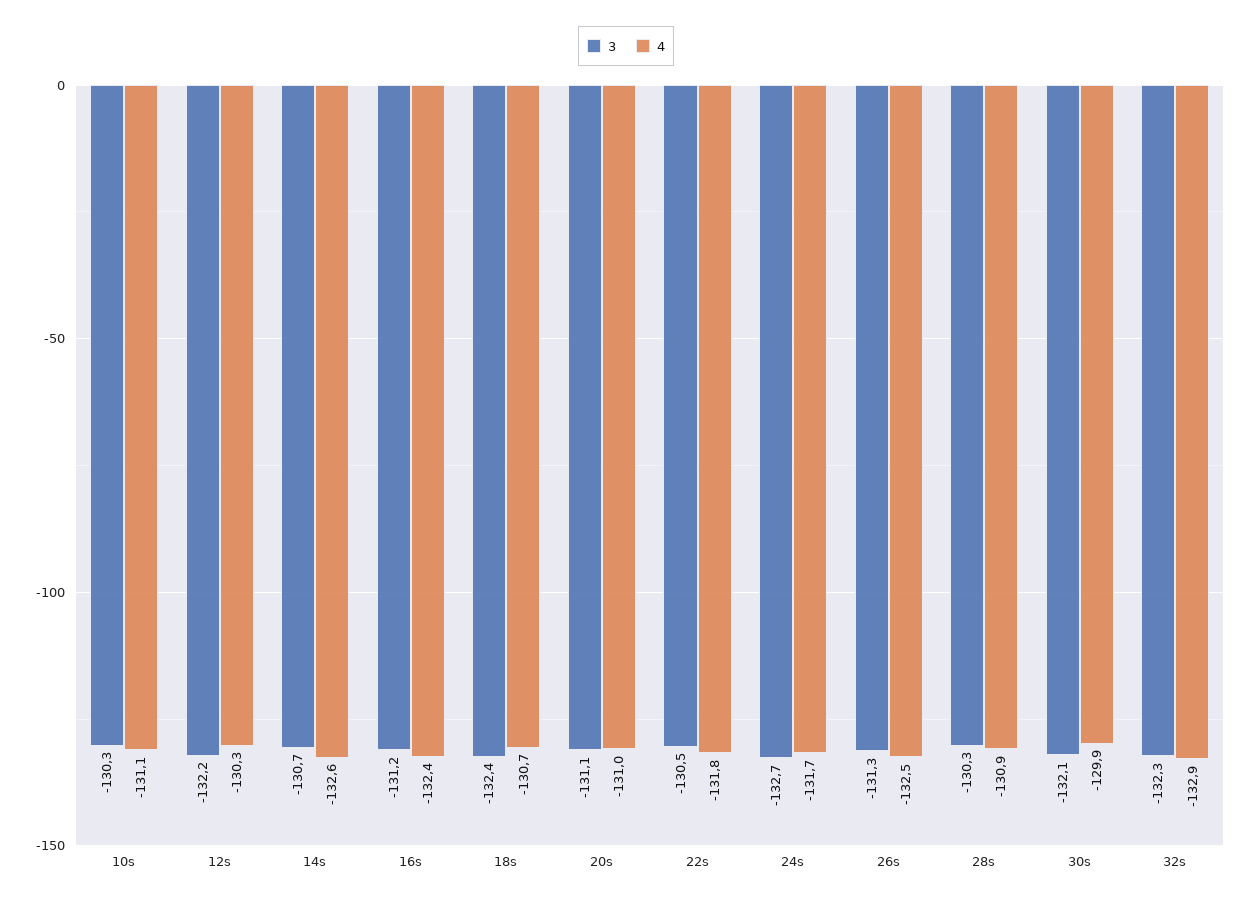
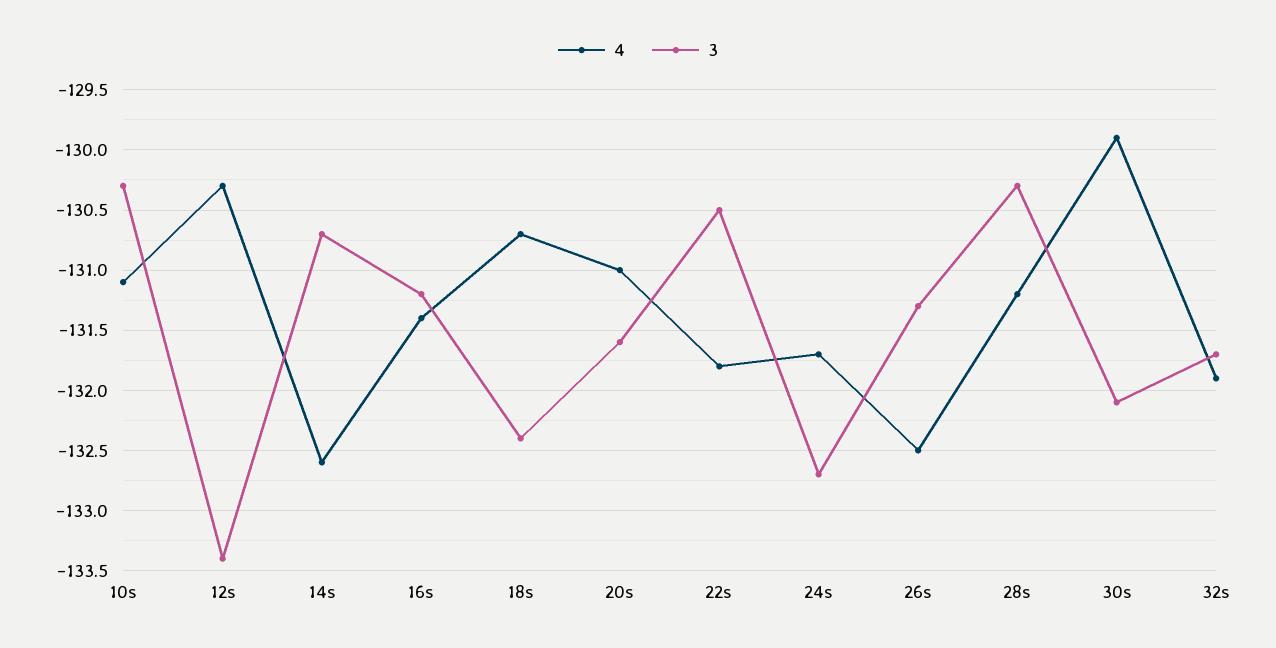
3, 12s: -132.2 -> -133.4
4, 16s: -132.4 -> -131.4
3, 20s: -131.1 -> -131.6
4, 28s: -130.9 -> -131.2
3, 32s: -132.3 -> -131.7
4, 32s: -132.9 -> -131.9

